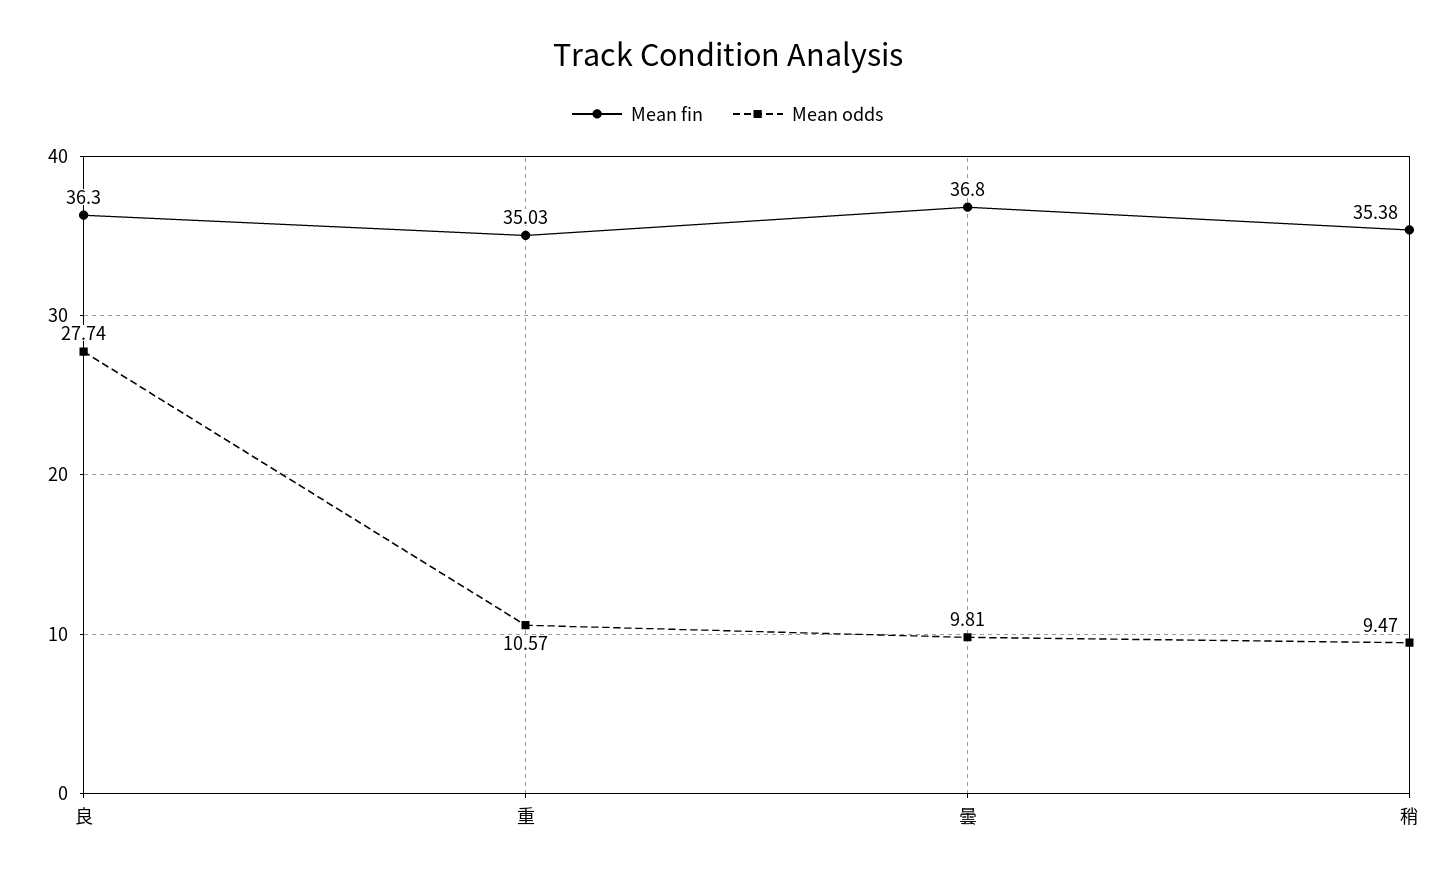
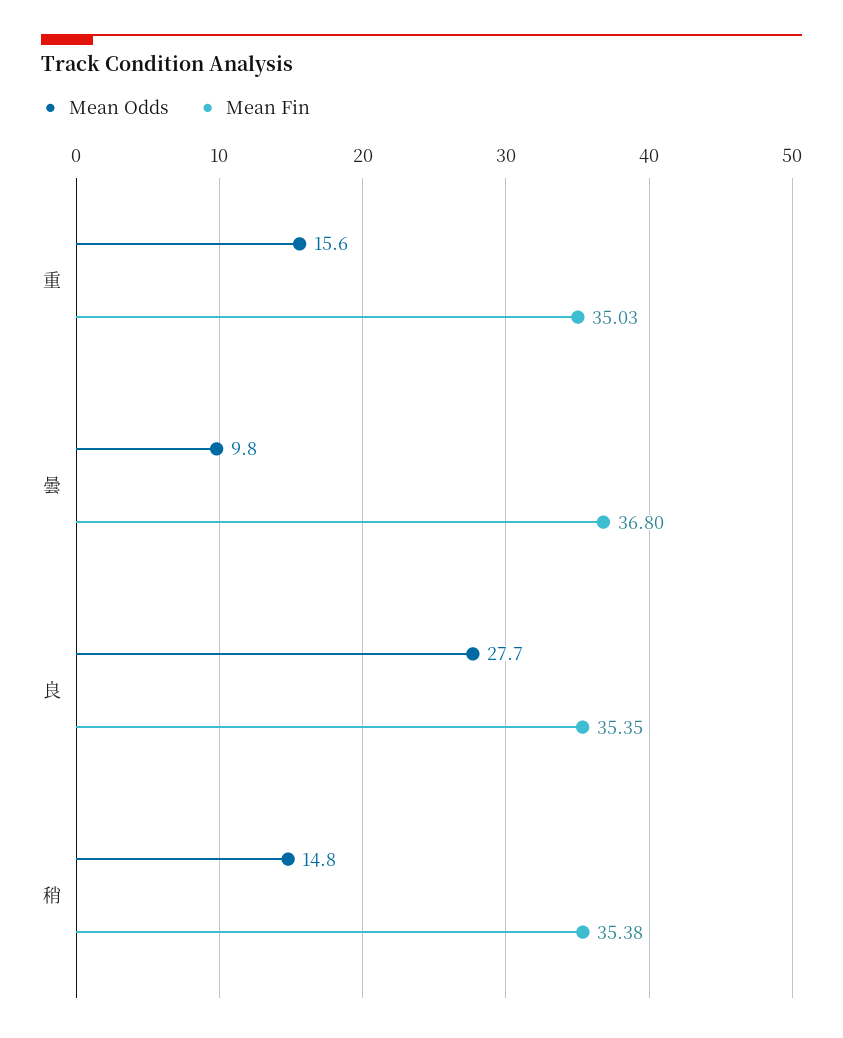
Mean fin, 良: 36.3 -> 35.35
Mean odds, 重: 10.57 -> 15.6
Mean odds, 稍: 9.47 -> 14.8

